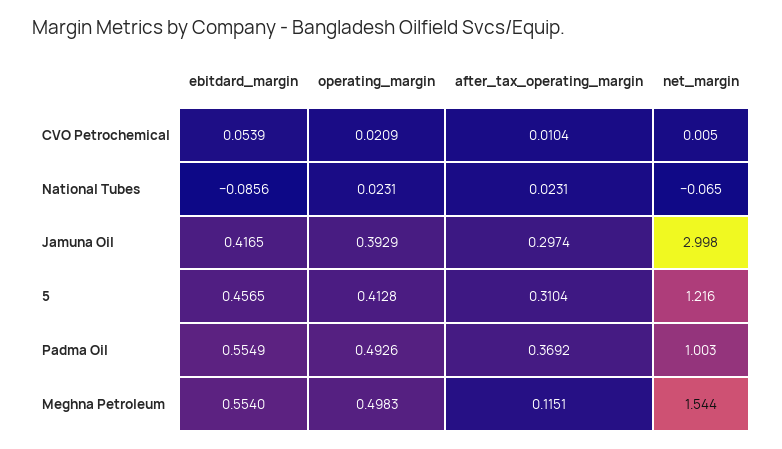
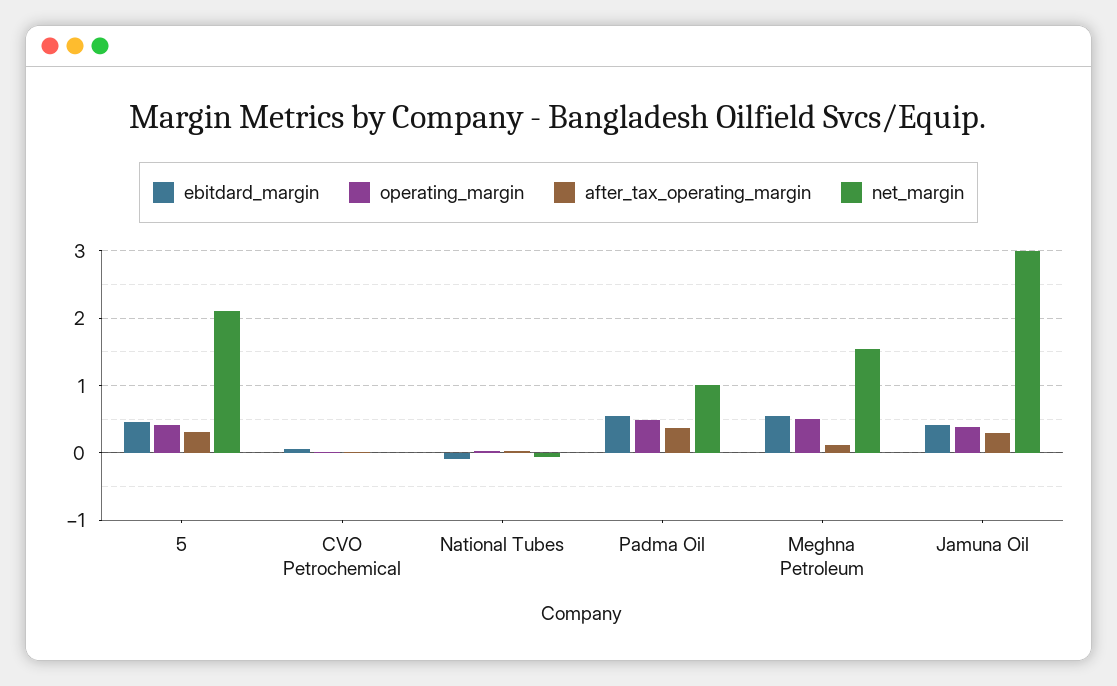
net_margin, 5: 1.216 -> 2.1

